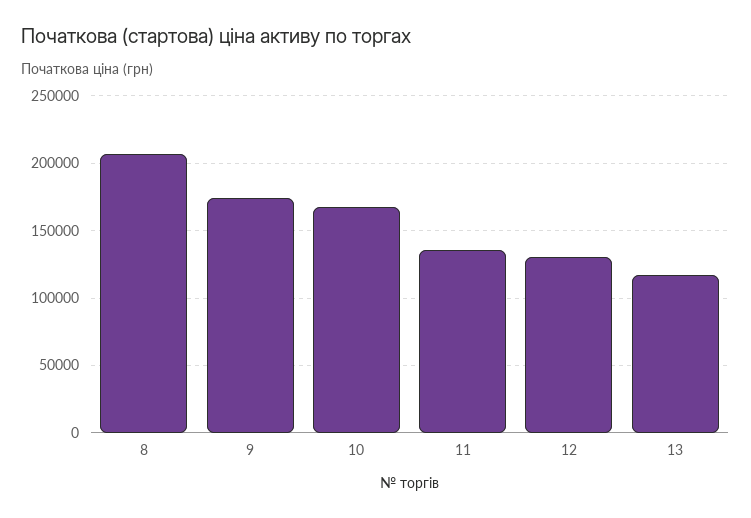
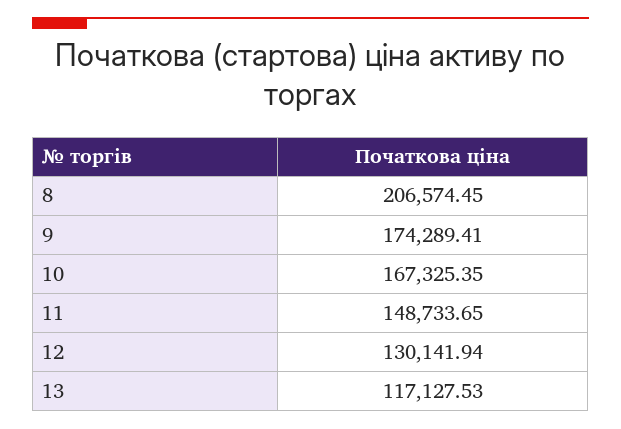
11: 135000 -> 148733.65

